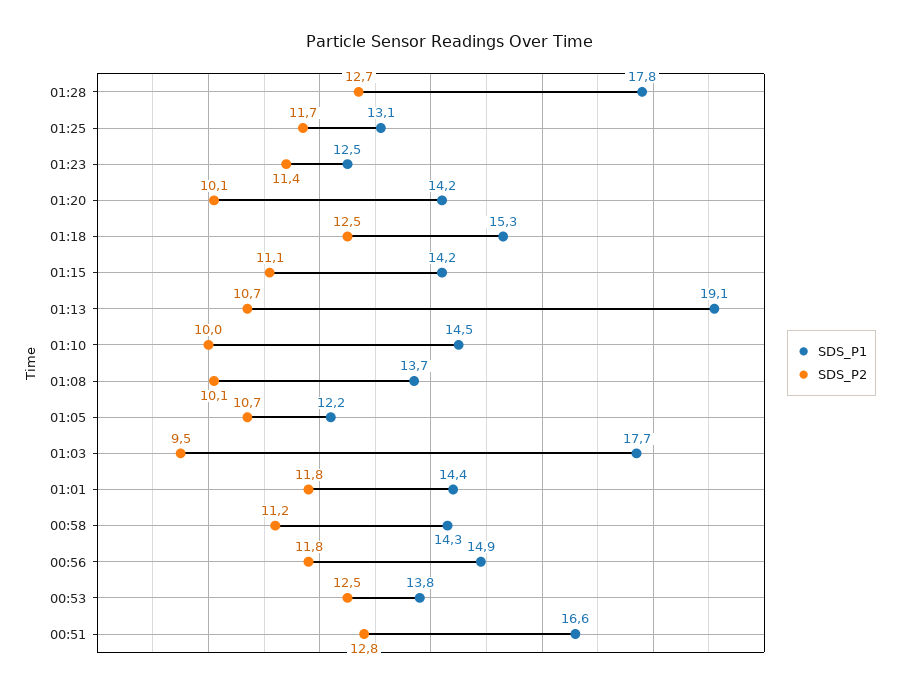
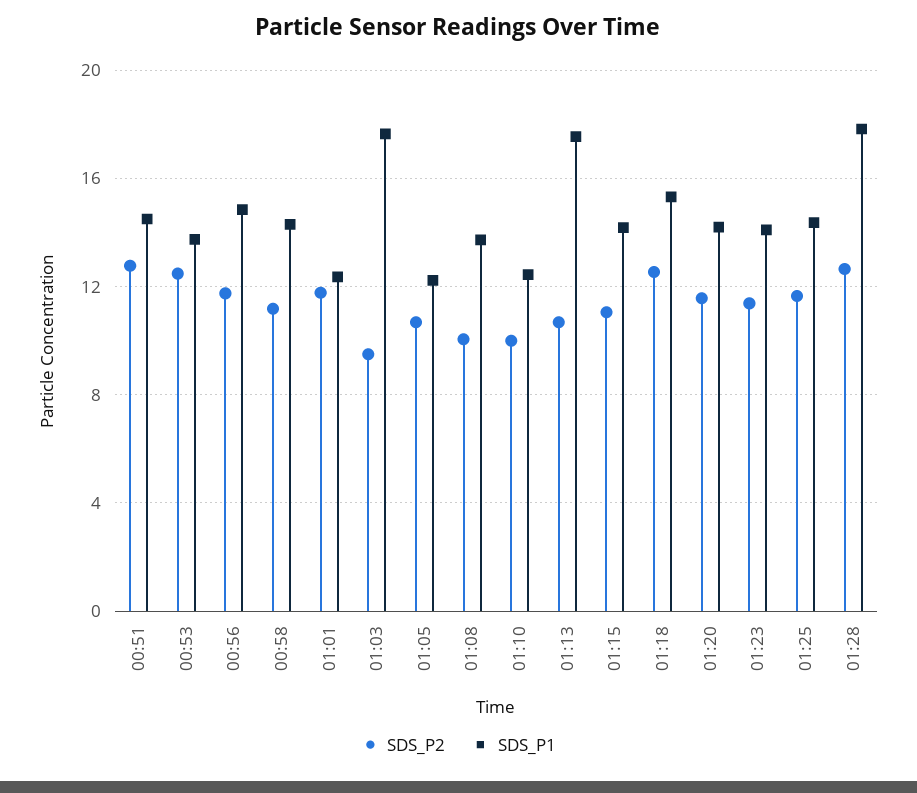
SDS_P1, 01:25: 13.1 -> 14.5
SDS_P1, 01:23: 12.5 -> 14
SDS_P2, 01:20: 10.1 -> 11.5
SDS_P1, 01:13: 19.1 -> 17.5
SDS_P1, 01:10: 14.5 -> 12.5
SDS_P1, 01:01: 14.4 -> 12.5
SDS_P1, 00:51: 16.6 -> 14.5

